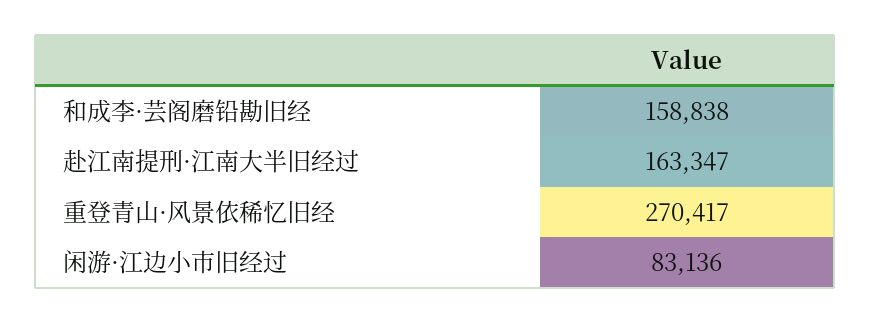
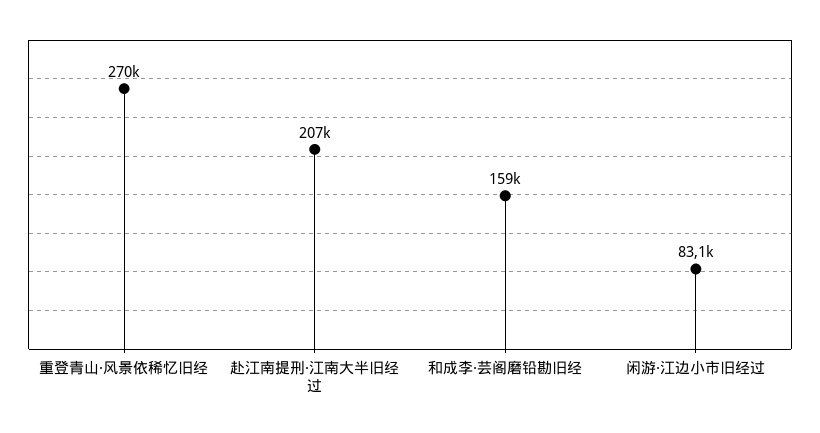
赴江南提刑·江南大半旧经过: 163347 -> 207000

